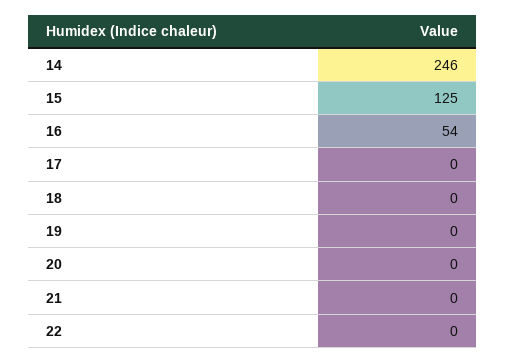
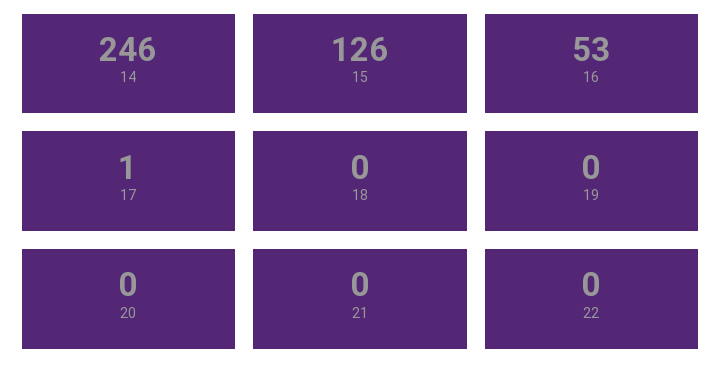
15: 125 -> 126
16: 54 -> 53
17: 0 -> 1

